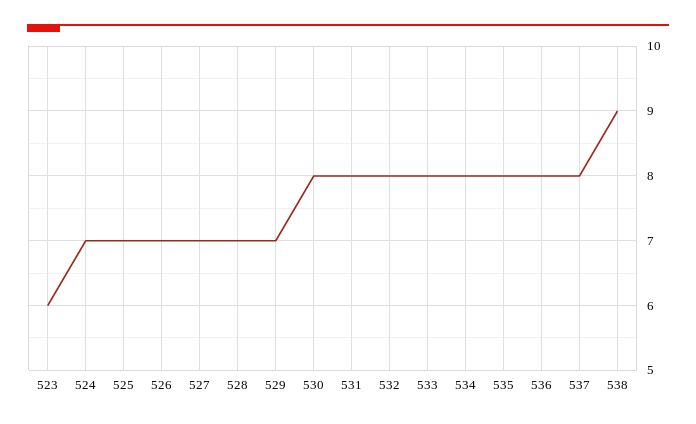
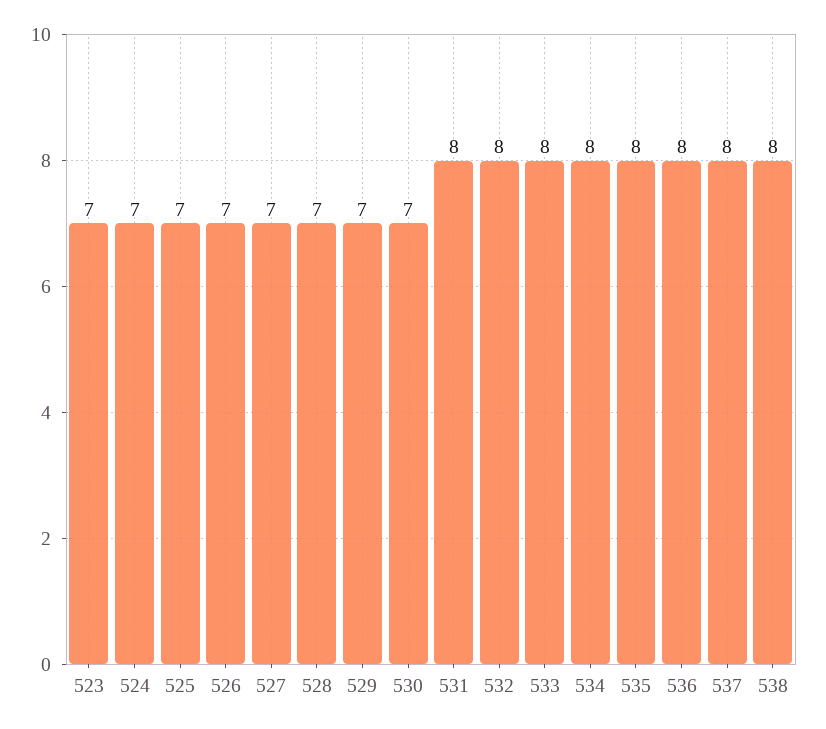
523: 6 -> 7
530: 8 -> 7
538: 9 -> 8

